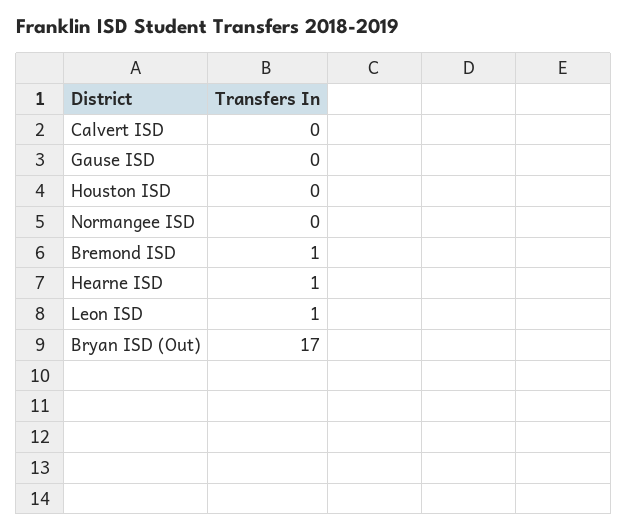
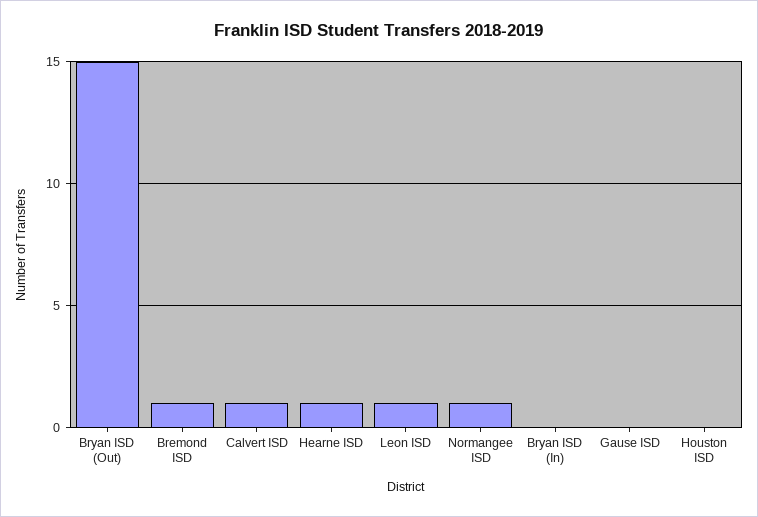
Calvert ISD: 0 -> 1
Normangee ISD: 0 -> 1
Bryan ISD (Out): 17 -> 15
Bryan ISD (In): none -> 0

